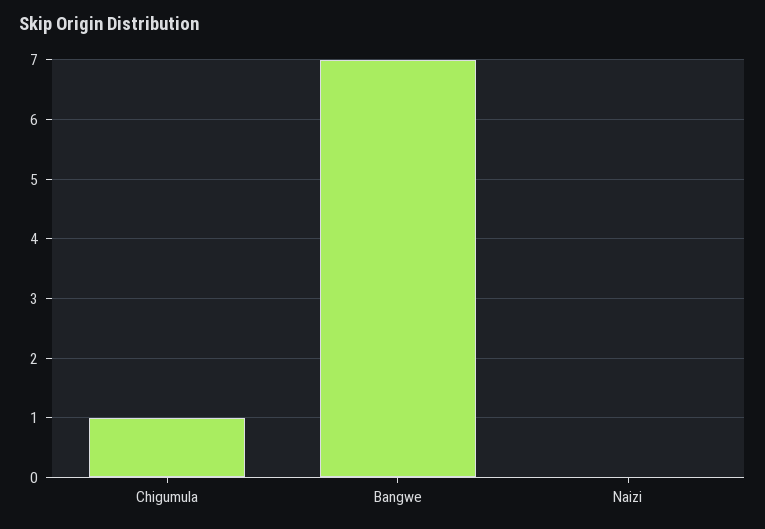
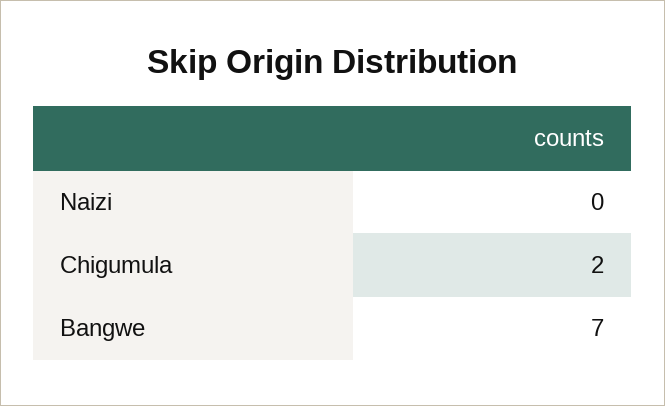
Chigumula: 1 -> 2

